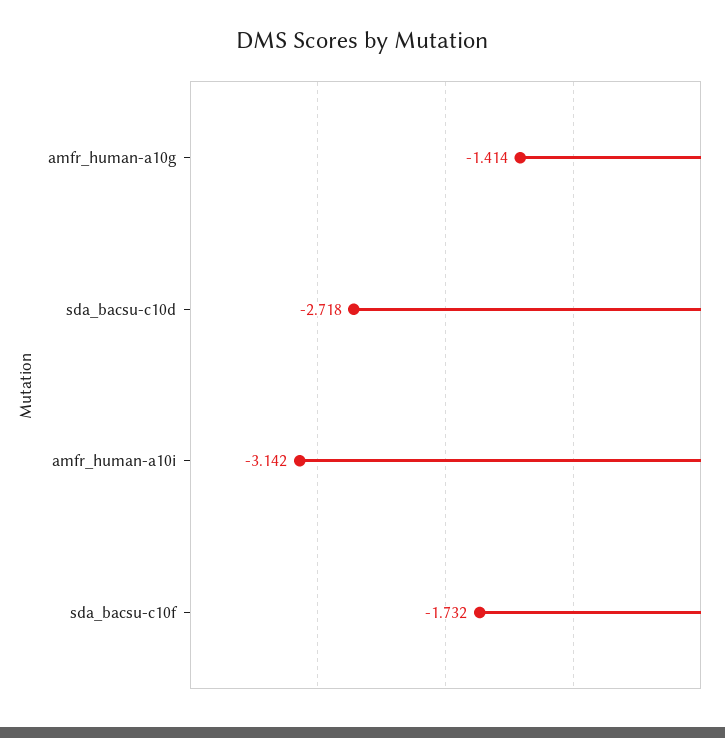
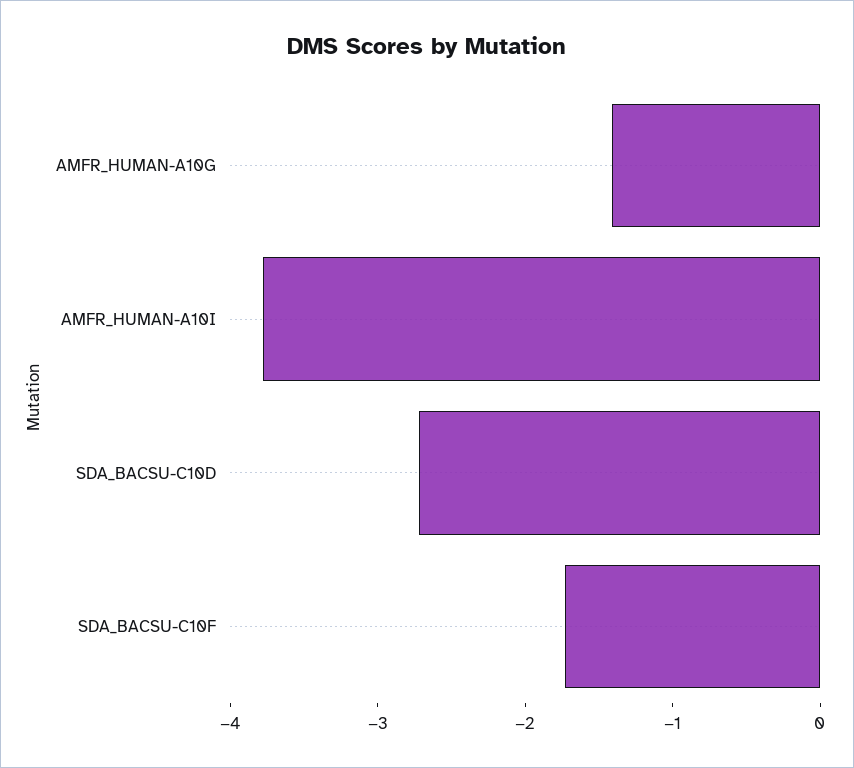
amfr_human-a10i: -3.142 -> -3.8

